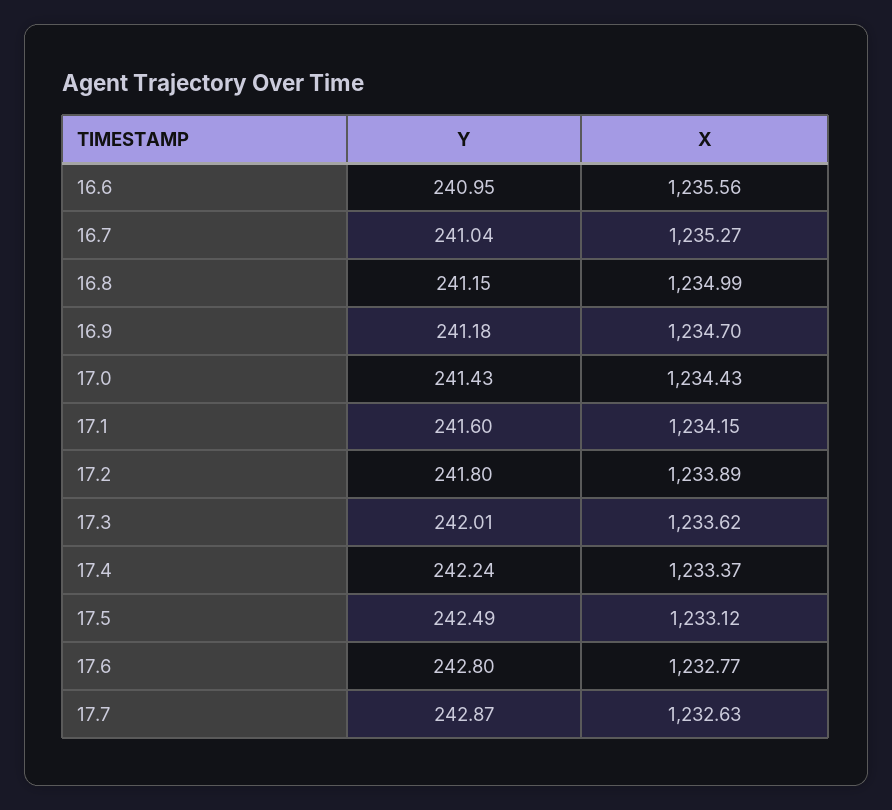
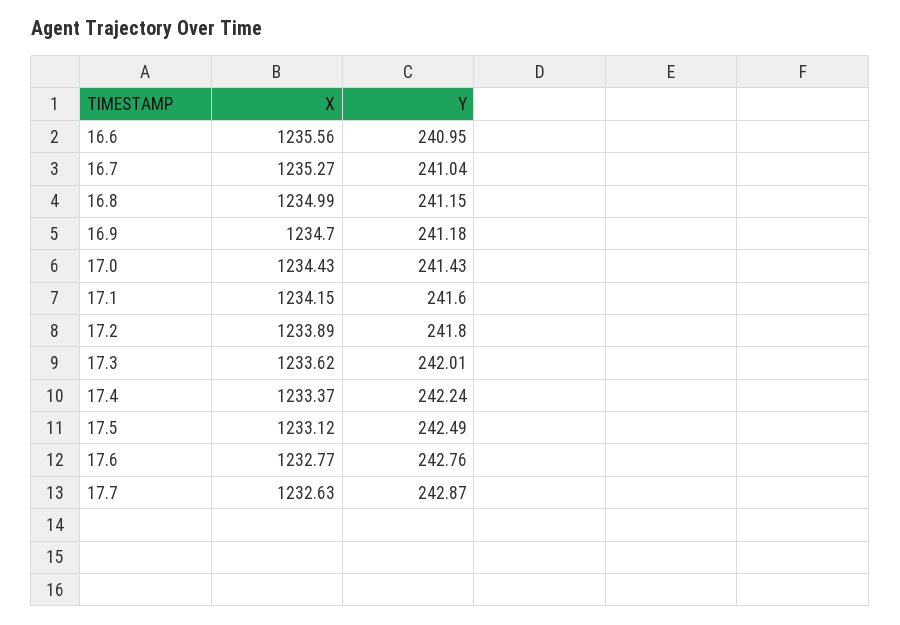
Y, 17.6: 242.8 -> 242.76

